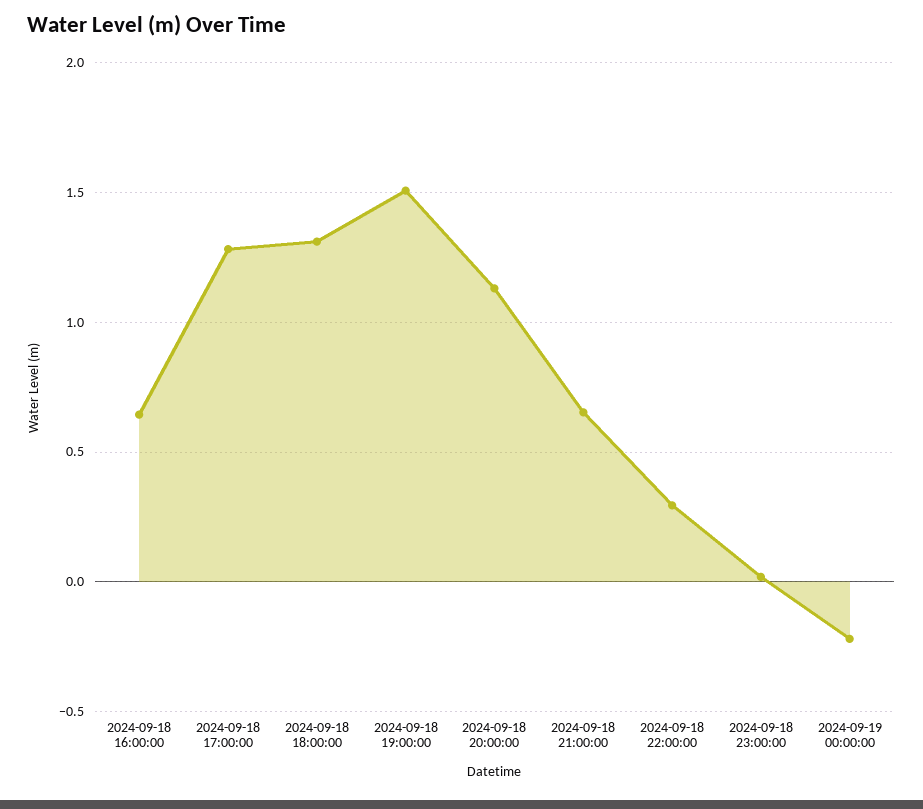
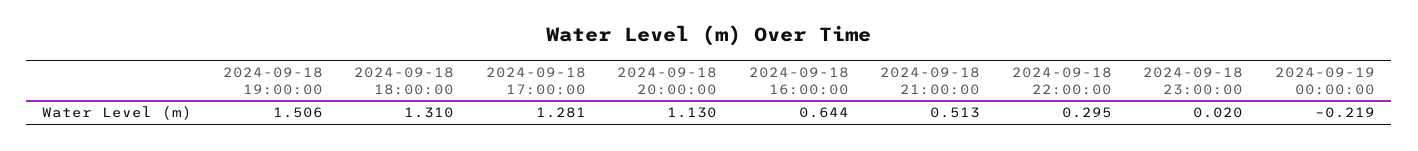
2024-09-18 21:00:00: 0.65 -> 0.513

